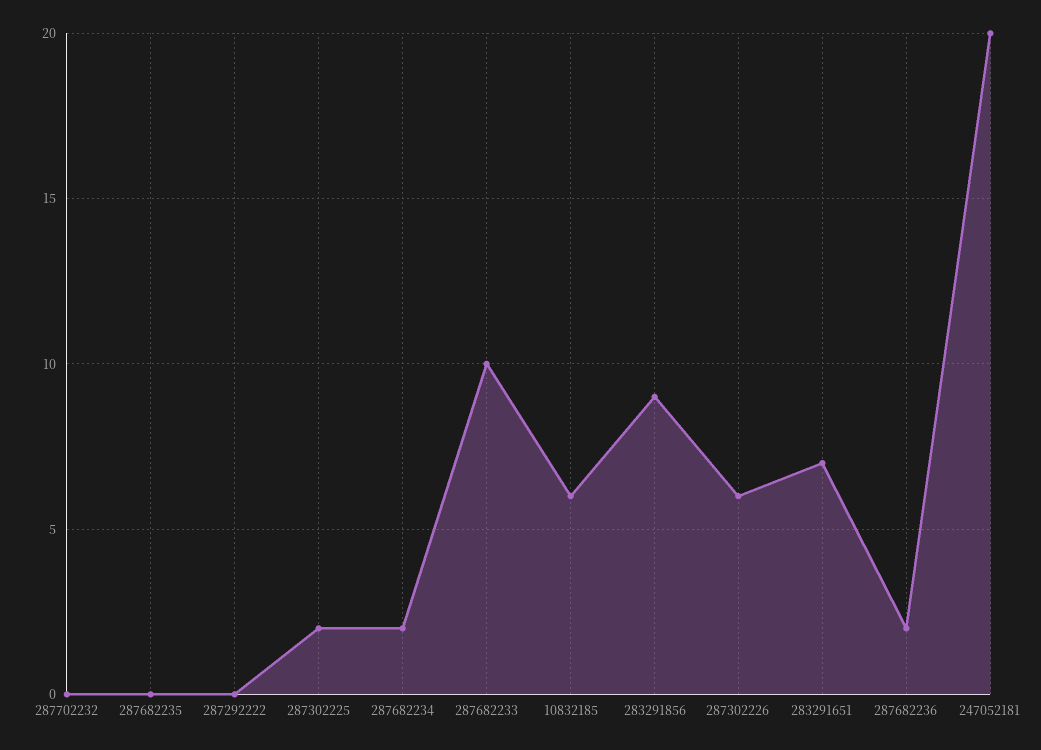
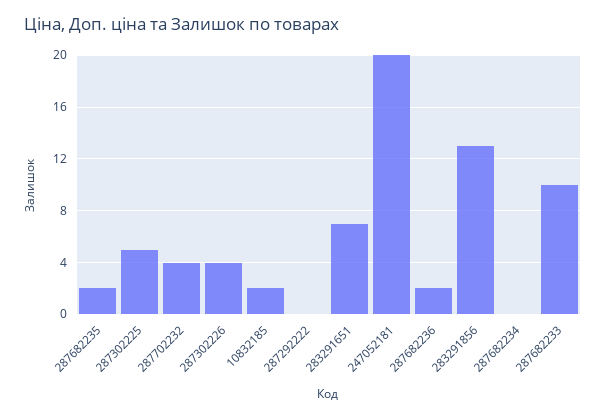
287702232: 0 -> 4
287682235: 0 -> 2
287302225: 2 -> 5
287682234: 2 -> 0
10832185: 6 -> 2
283291856: 9 -> 13
287302226: 6 -> 4

